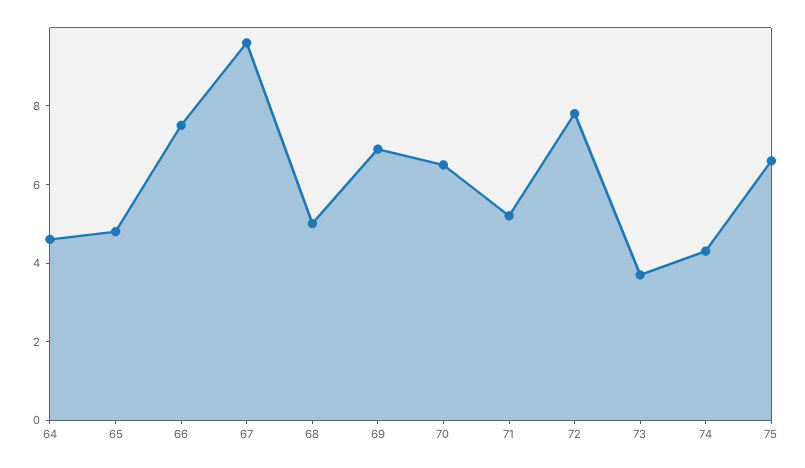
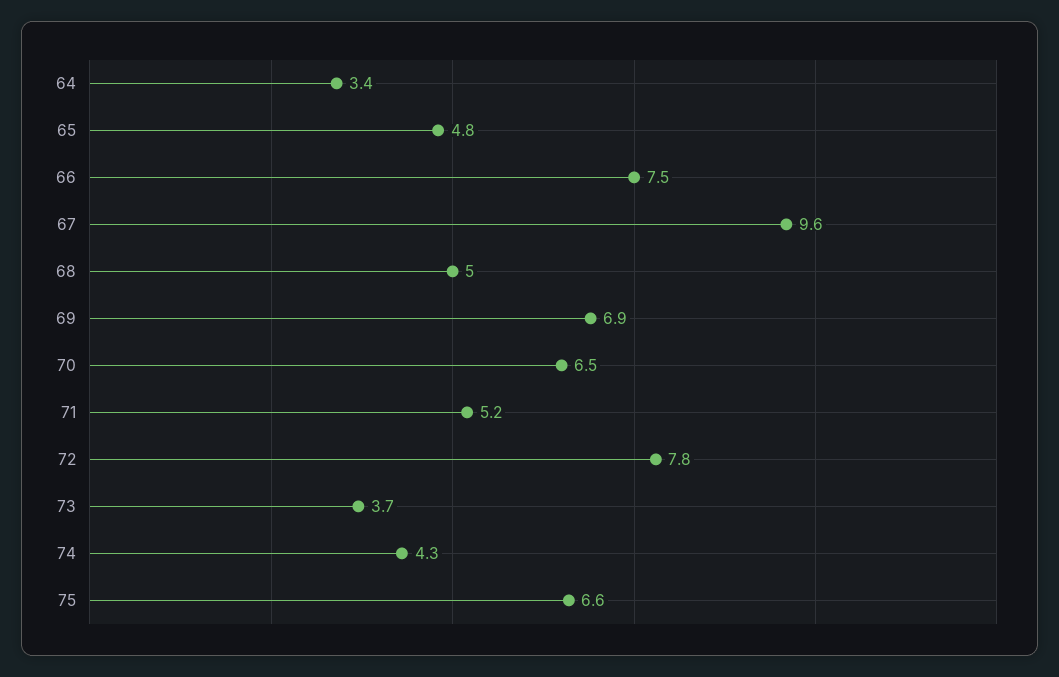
64: 4.5 -> 3.4

